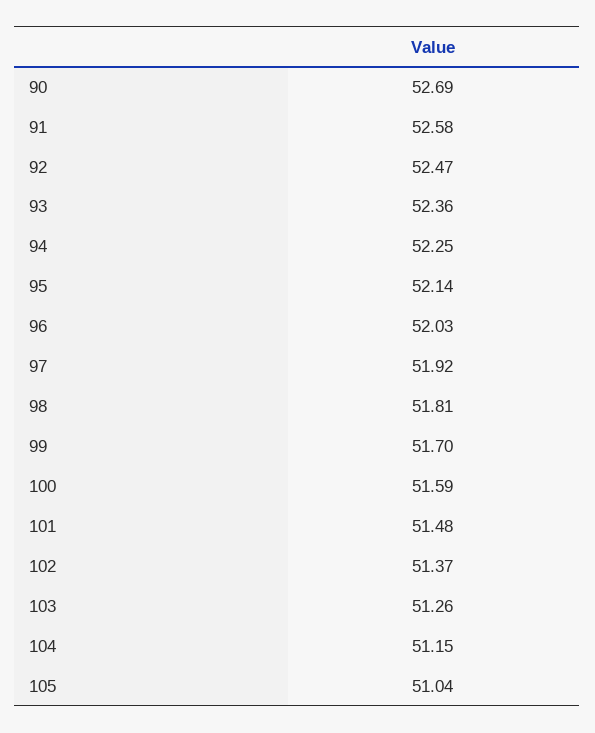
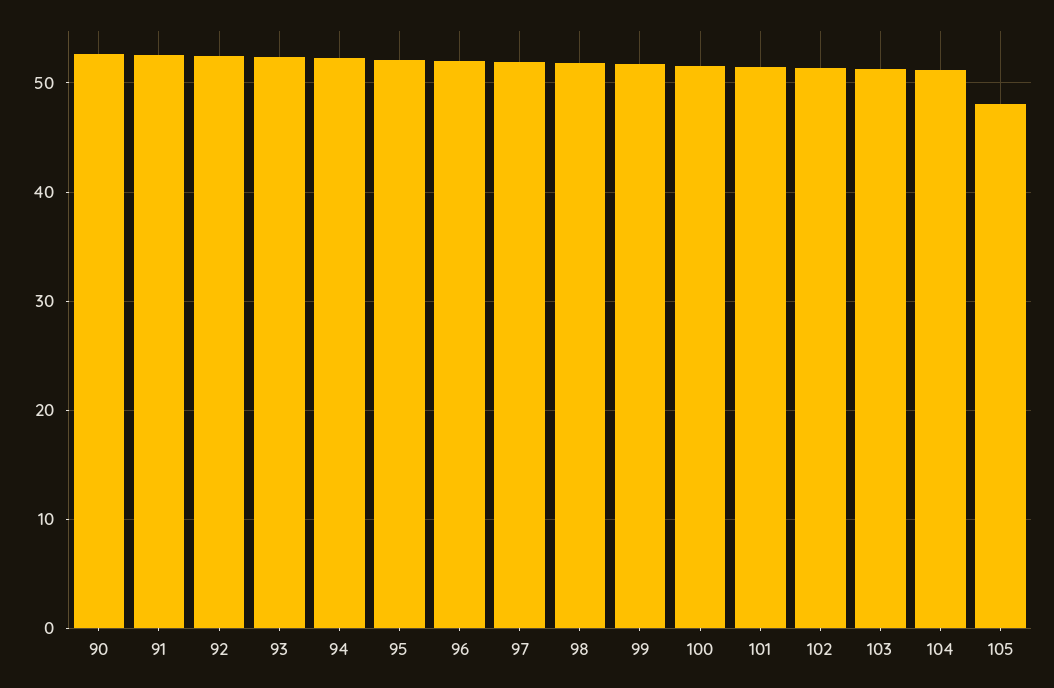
105: 51.04 -> 48

